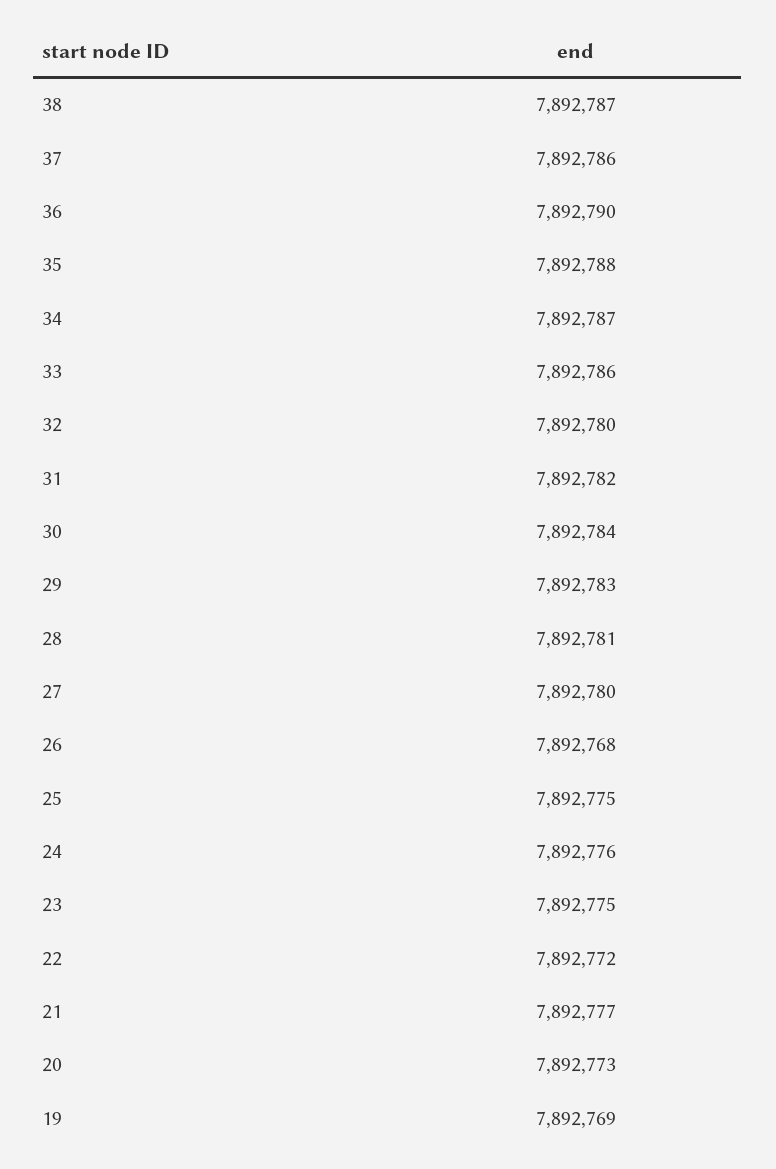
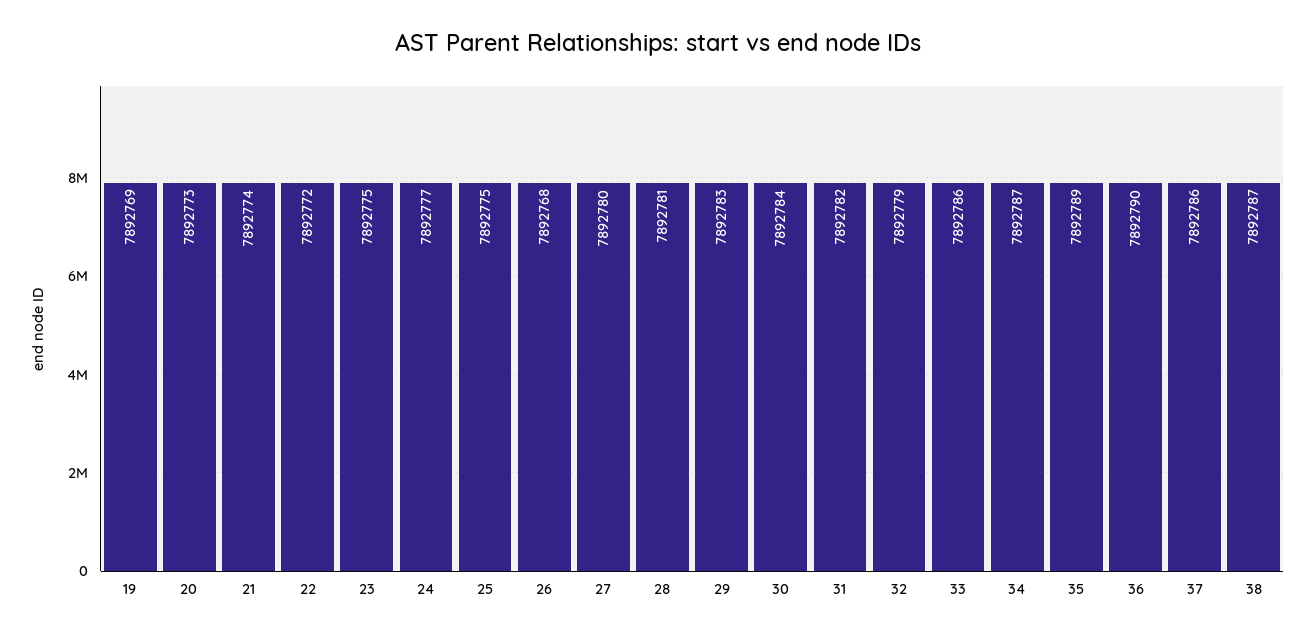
35: 7892788 -> 7892789
32: 7892780 -> 7892779
24: 7892776 -> 7892777
21: 7892777 -> 7892774

